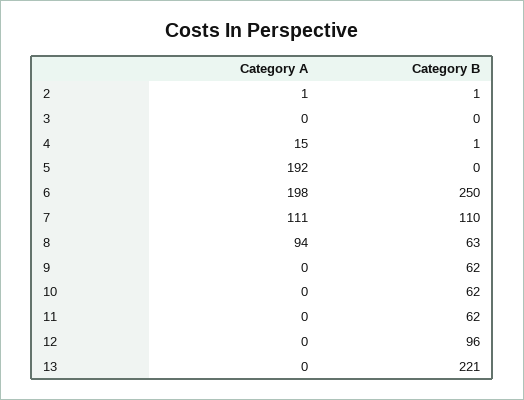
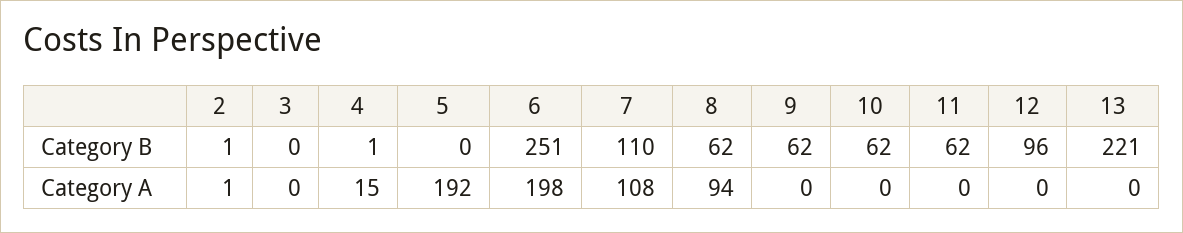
Category B, 6: 250 -> 251
Category A, 7: 111 -> 108
Category B, 8: 63 -> 62

